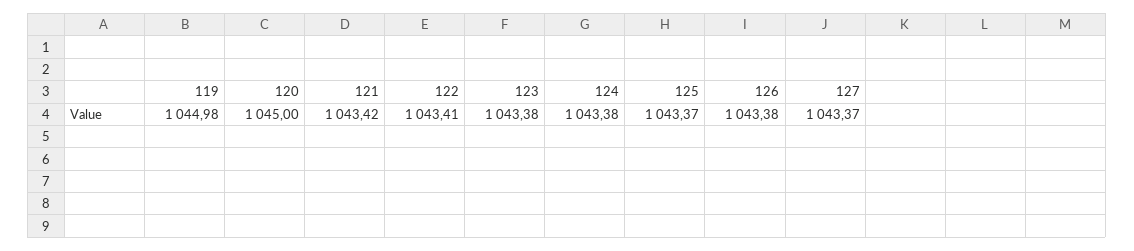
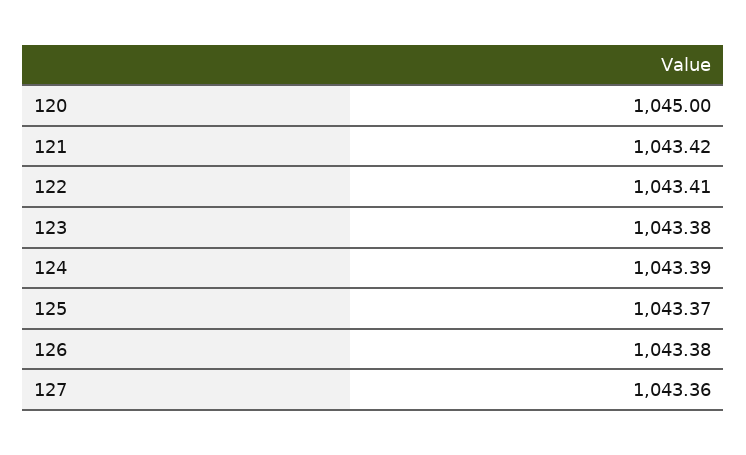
119: 1044.98 -> none
124: 1043.38 -> 1043.39
127: 1043.37 -> 1043.36

